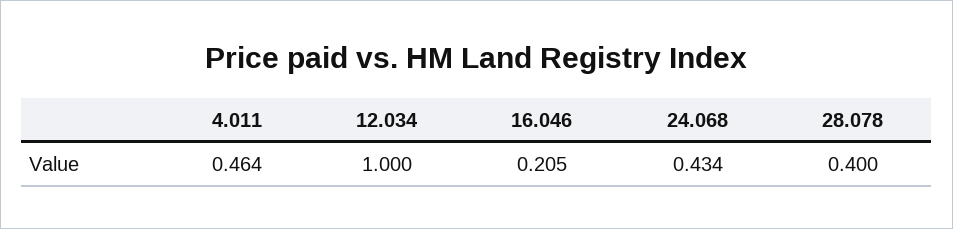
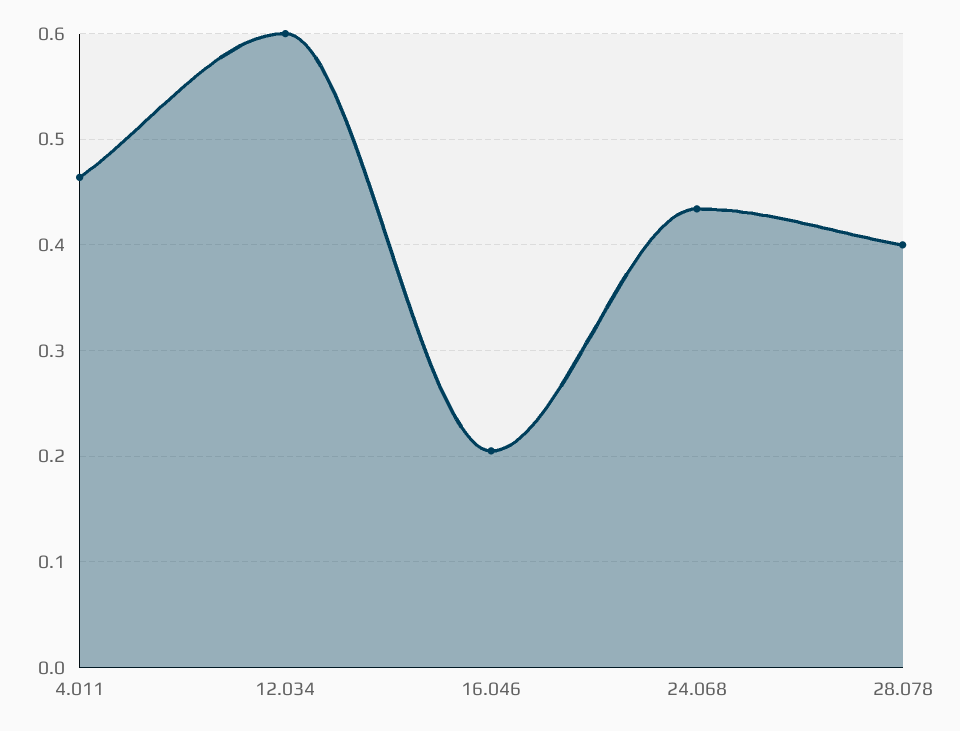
12.034: 1 -> 0.6

